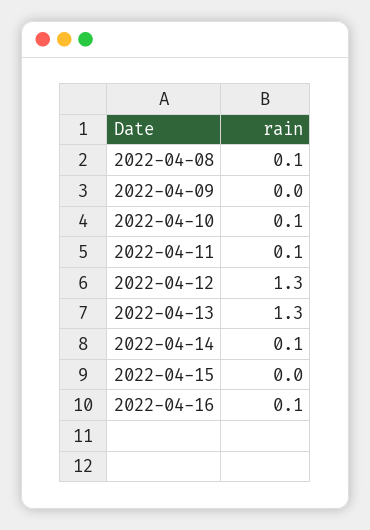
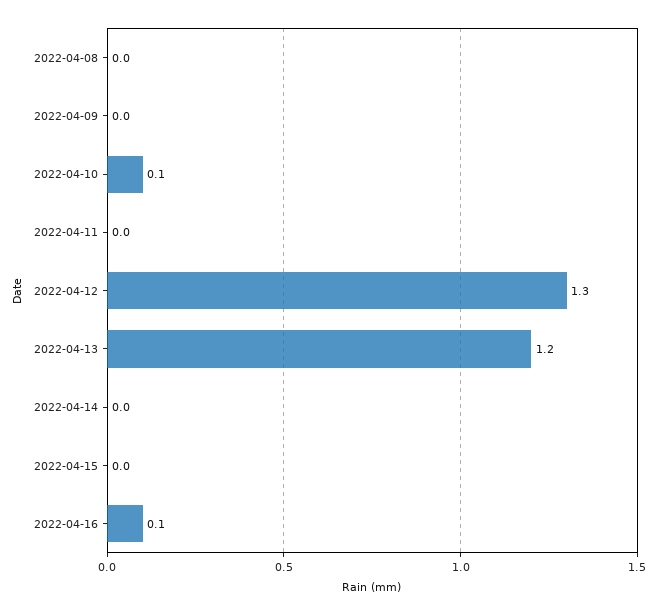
2022-04-08: 0.1 -> 0
2022-04-11: 0.1 -> 0
2022-04-13: 1.3 -> 1.2
2022-04-14: 0.1 -> 0

